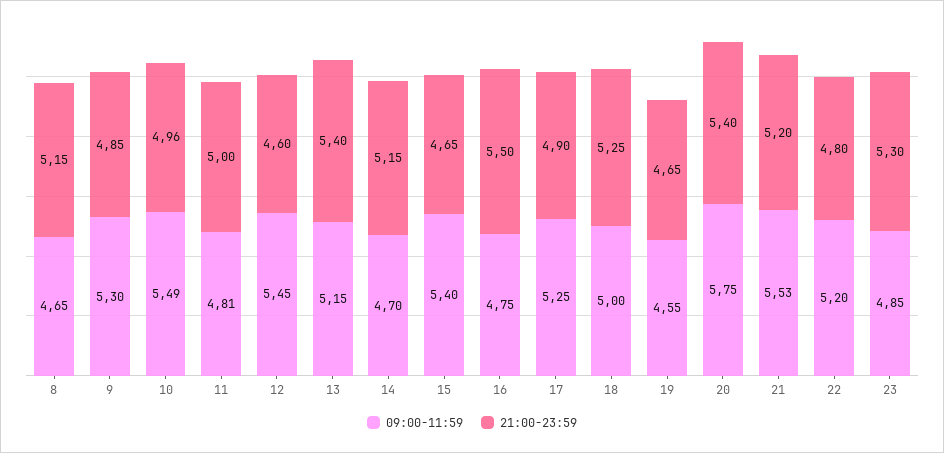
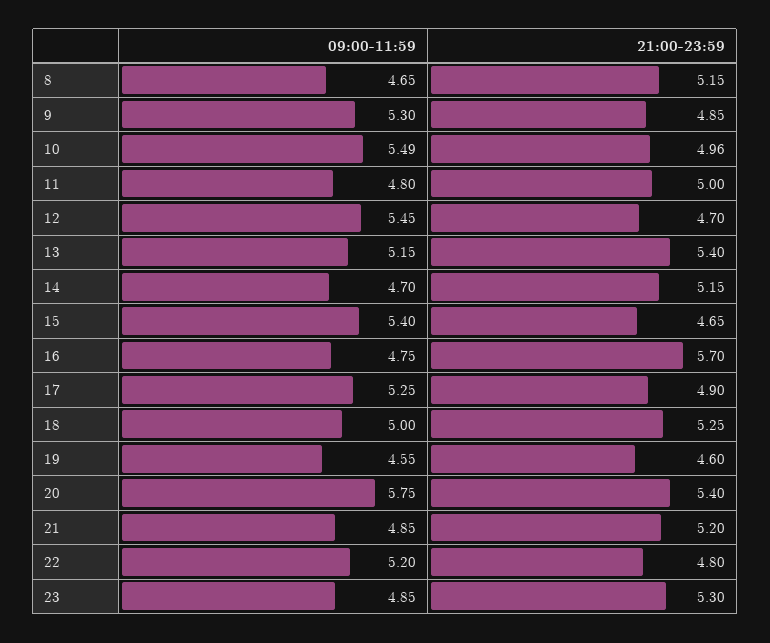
09:00-11:59, 11: 4.81 -> 4.8
21:00-23:59, 12: 4.6 -> 4.7
21:00-23:59, 16: 5.5 -> 5.7
21:00-23:59, 19: 4.65 -> 4.6
09:00-11:59, 21: 5.53 -> 4.85

